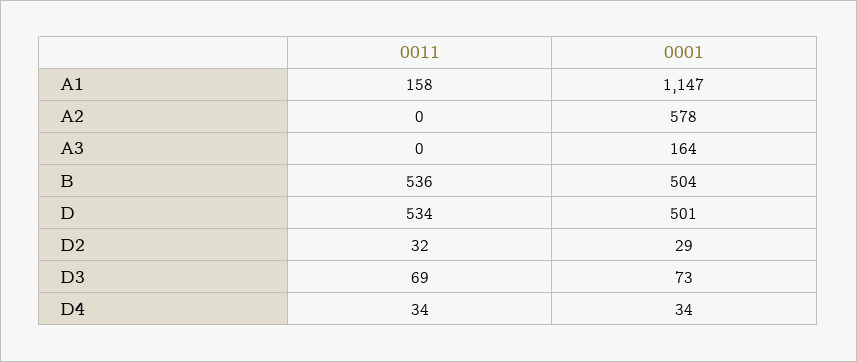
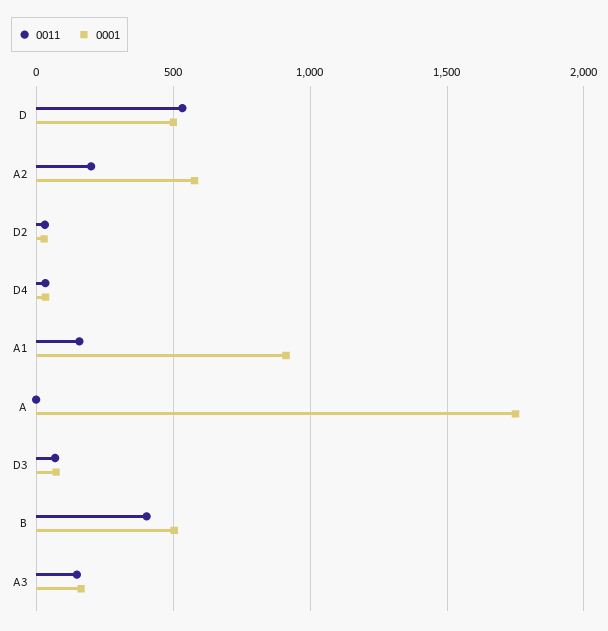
0001, A1: 1147 -> 900
0011, A2: 0 -> 200
0011, A3: 0 -> 150
0011, B: 536 -> 400
0011, A: none -> 0
0001, A: none -> 1750

